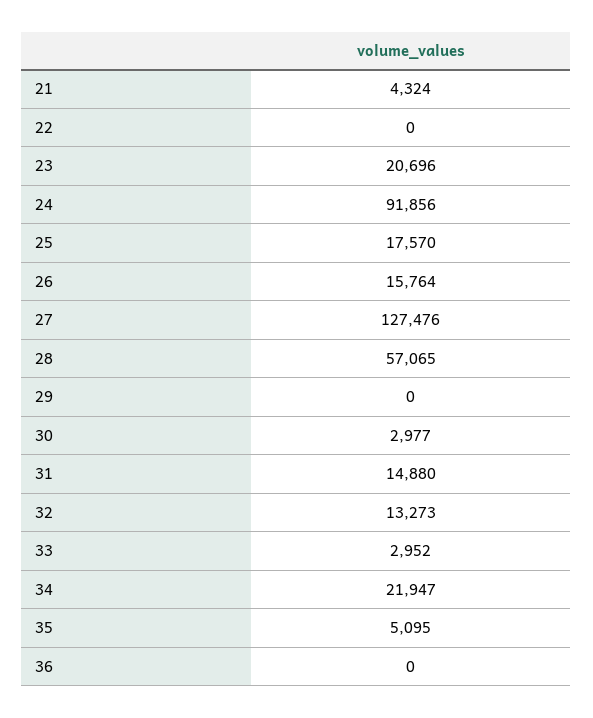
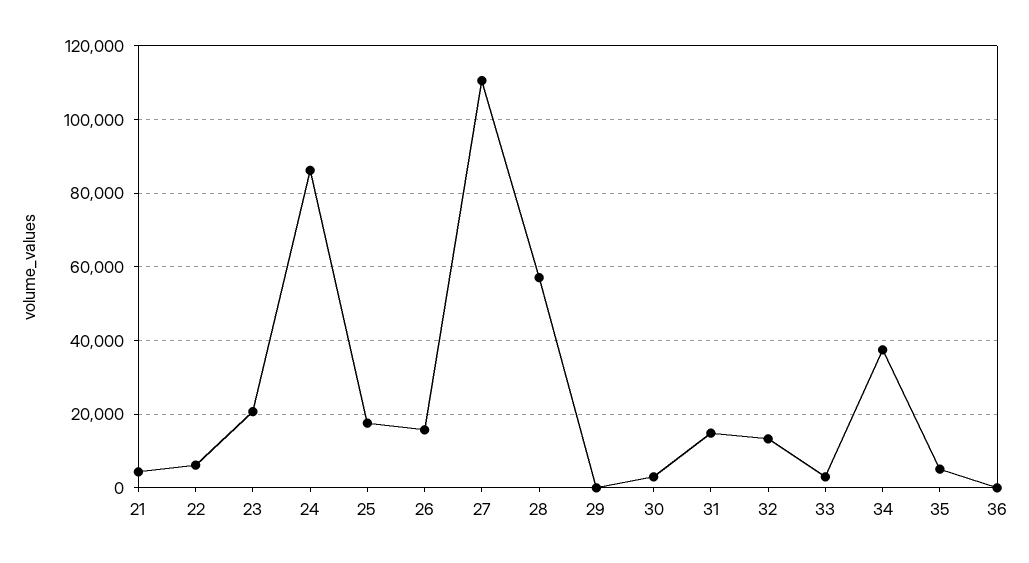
22: 0 -> 6000
24: 91856 -> 86000
27: 127476 -> 110000
34: 21947 -> 38000

